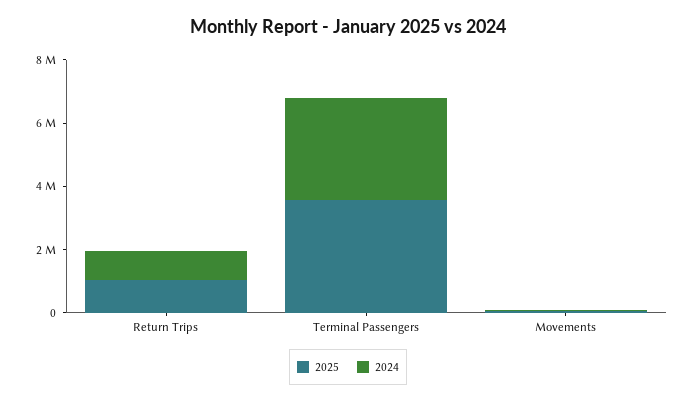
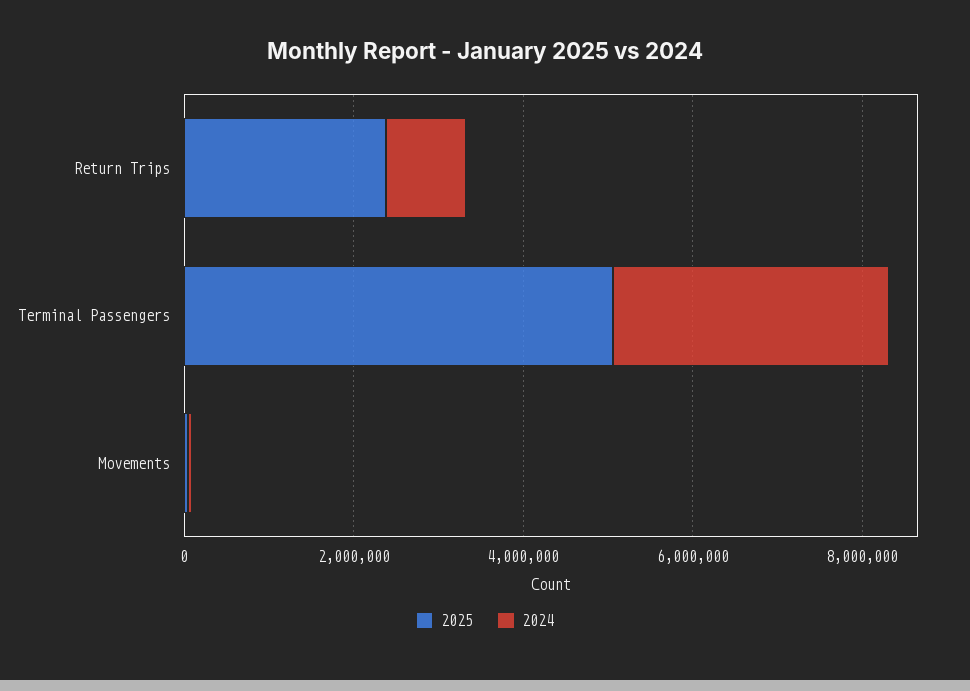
2025, Return Trips: 1000000 -> 2500000
2025, Terminal Passengers: 3500000 -> 5000000

